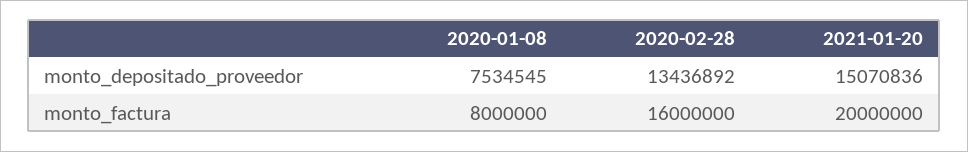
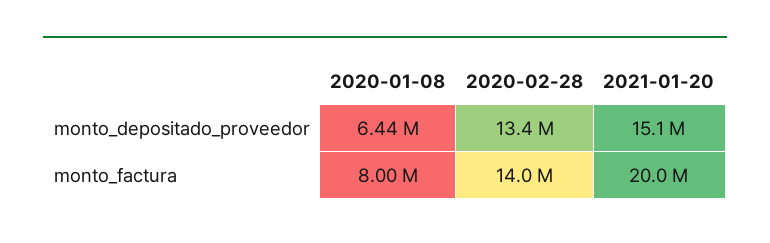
2020-01-08, monto_depositado_proveedor: 7534545 -> 6440000
2020-02-28, monto_factura: 16000000 -> 14000000

